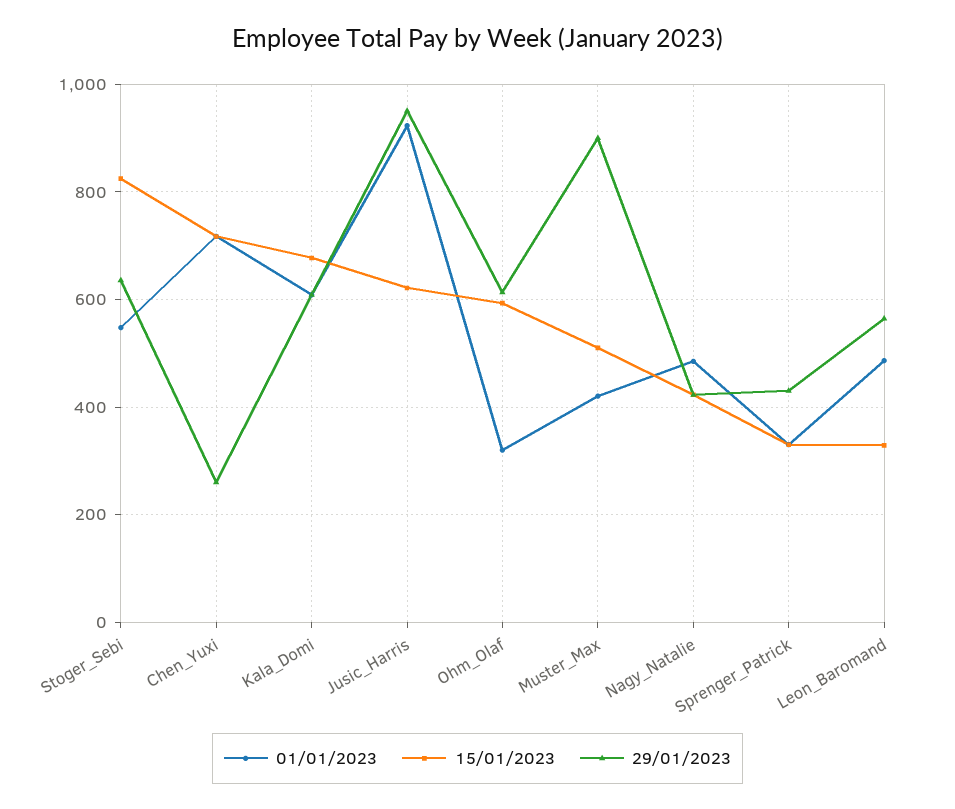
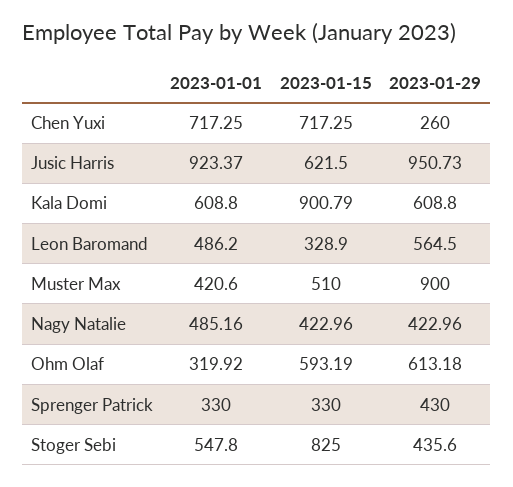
29/01/2023, Stoger_Sebi: 640 -> 435.6
15/01/2023, Kala_Domi: 680 -> 900.79

